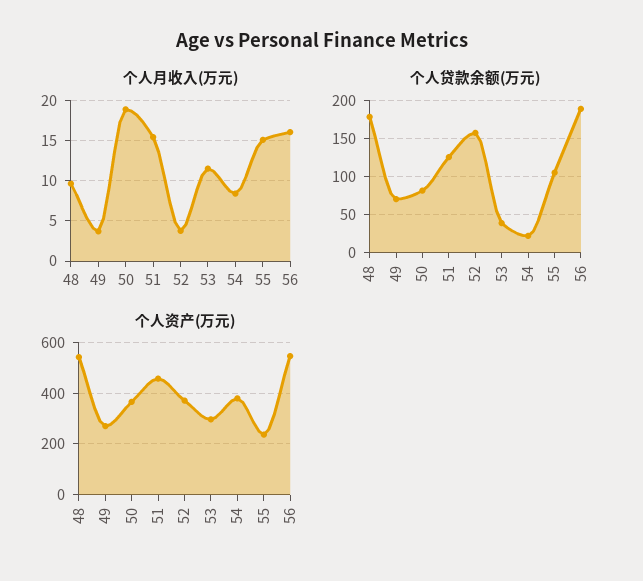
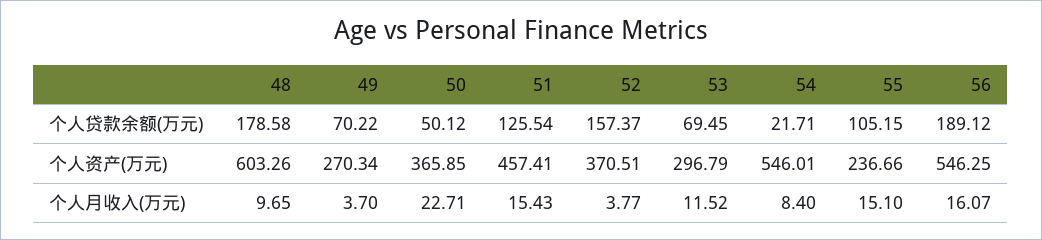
个人月收入(万元), 50: 19 -> 22.71
个人贷款余额(万元), 50: 80 -> 50.12
个人贷款余额(万元), 53: 40 -> 69.45
个人资产(万元), 48: 550 -> 603.26
个人资产(万元), 54: 375 -> 546.01

